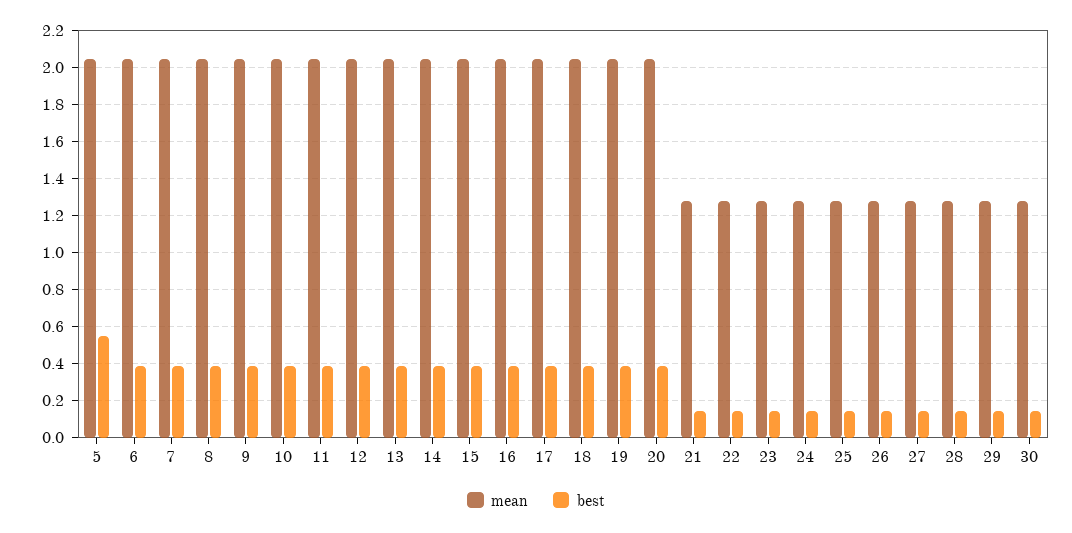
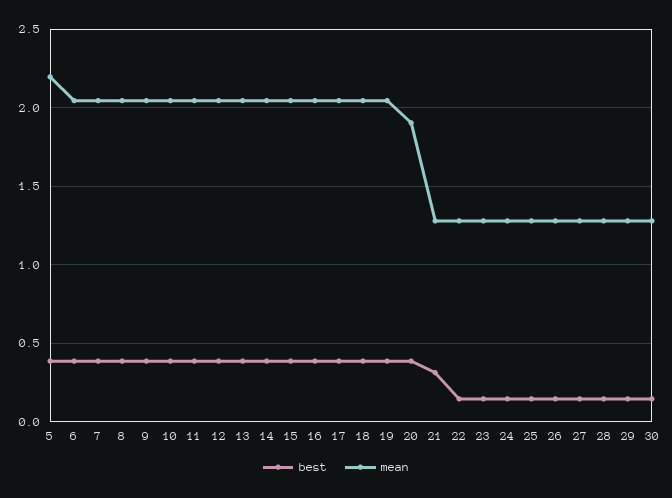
mean, 5: 2.05 -> 2.2
best, 5: 0.55 -> 0.4
mean, 20: 2.05 -> 1.9
best, 21: 0.15 -> 0.3

